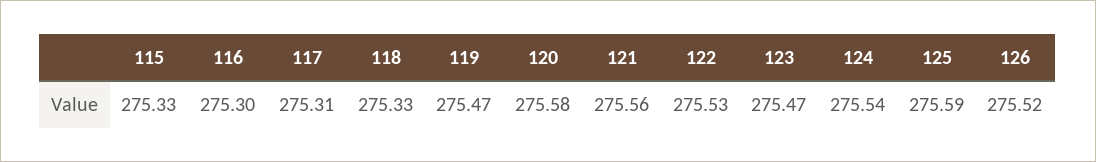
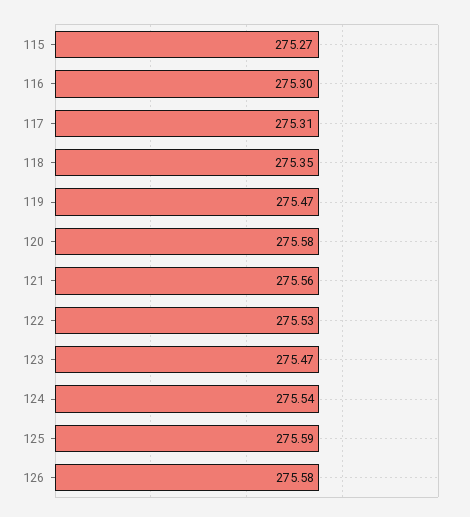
115: 275.33 -> 275.27
118: 275.33 -> 275.35
126: 275.52 -> 275.58

